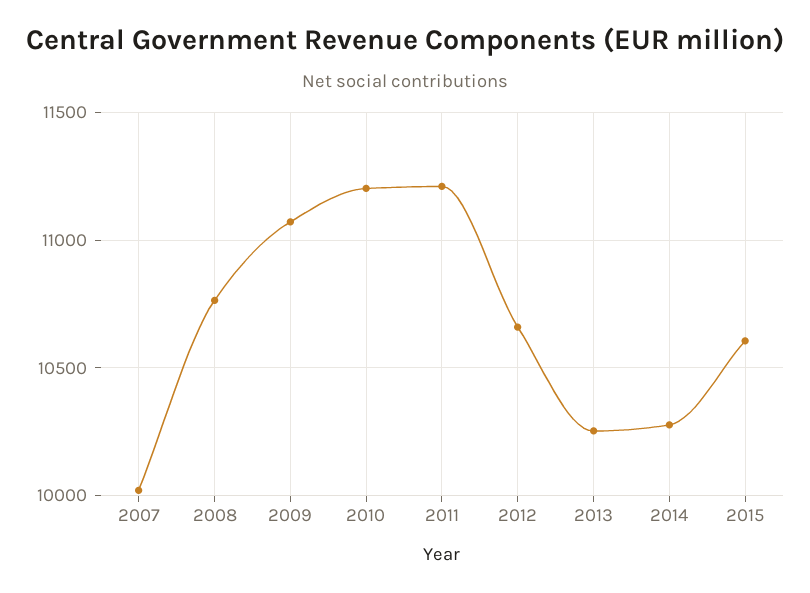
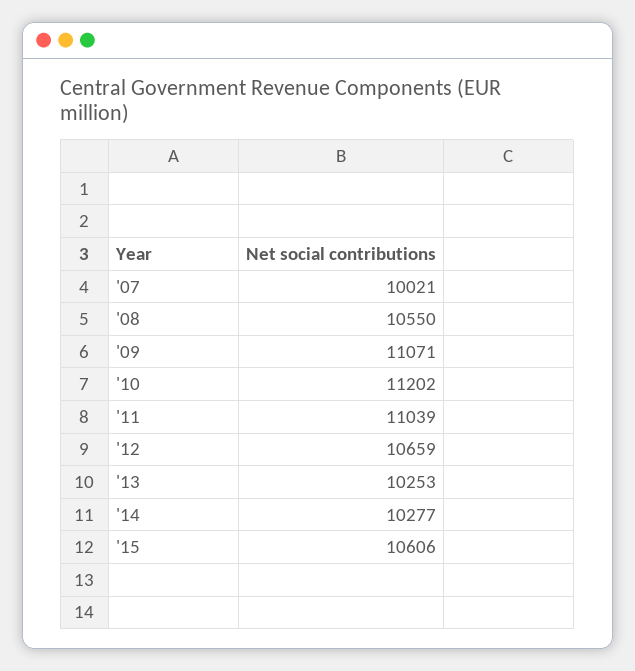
2008: 10750 -> 10550
2011: 11200 -> 11039

